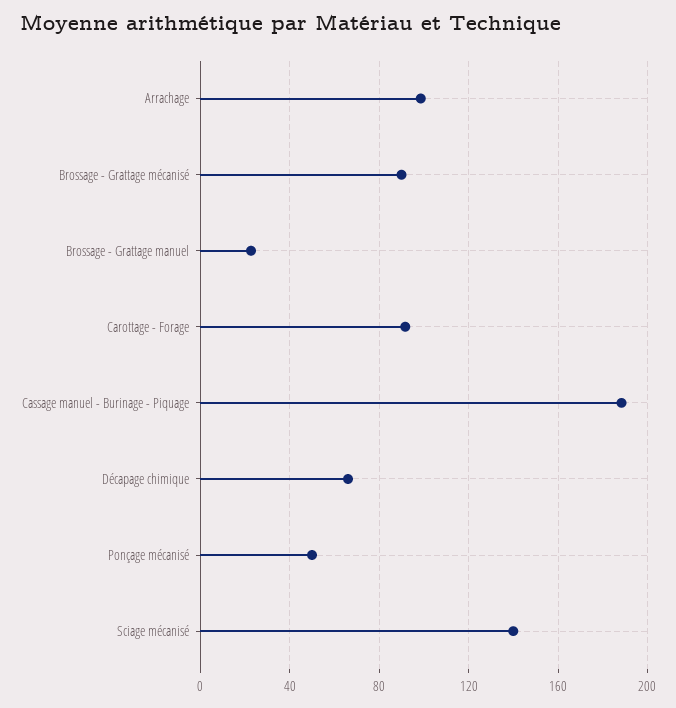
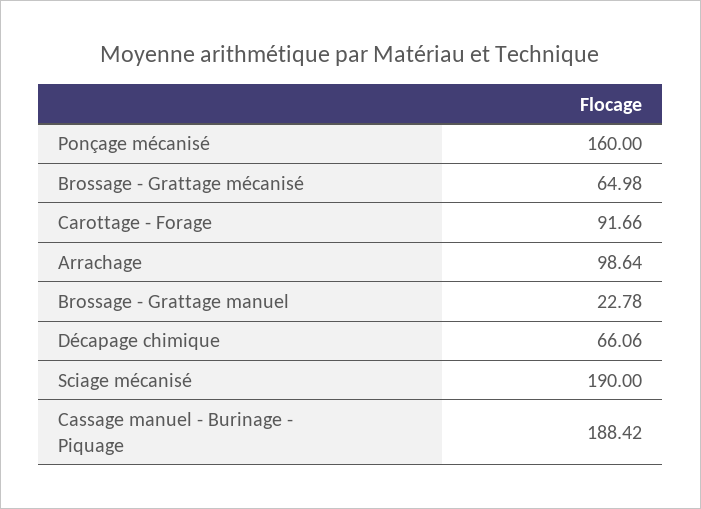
Brossage - Grattage mécanisé: 90 -> 64.98
Ponçage mécanisé: 50 -> 160
Sciage mécanisé: 140 -> 190

